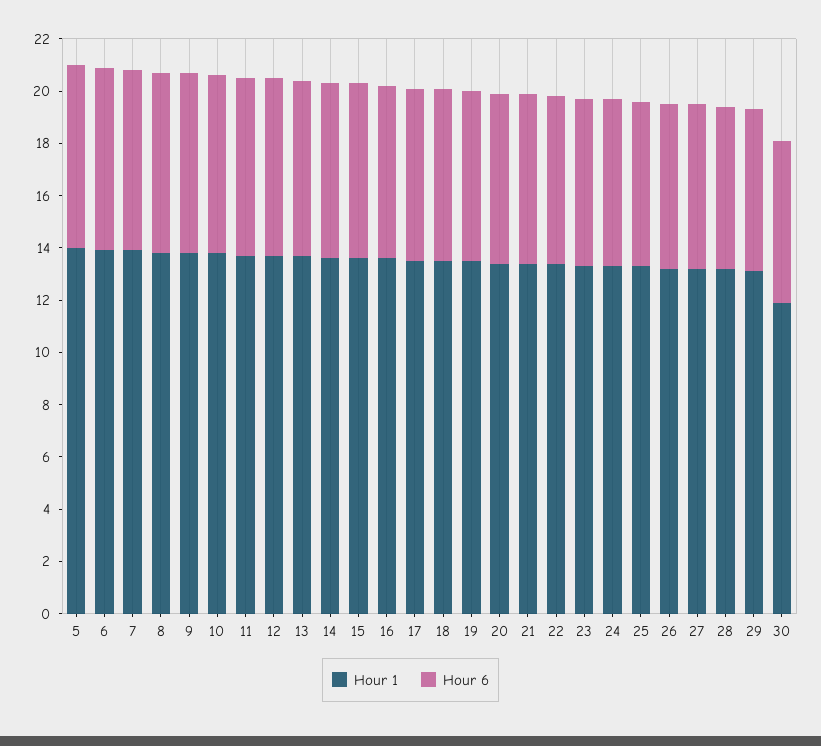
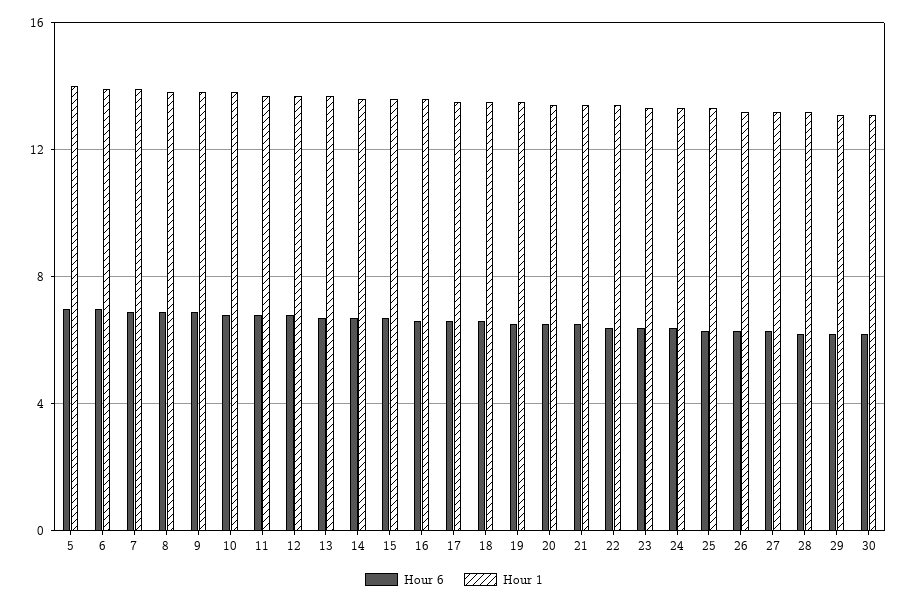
Hour 1, 30: 12 -> 13

